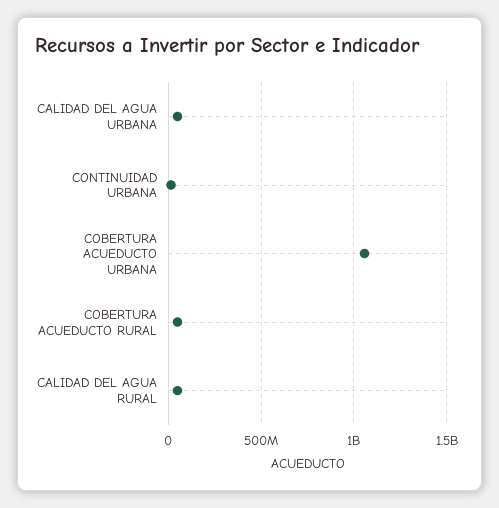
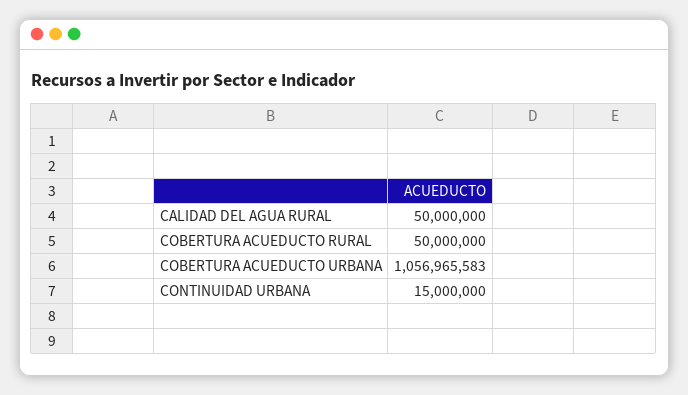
CALIDAD DEL AGUA URBANA: 50000000 -> none

